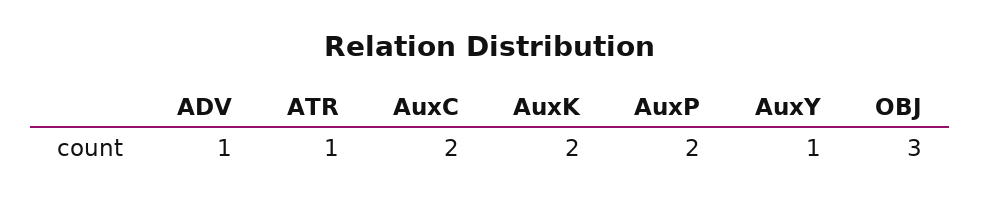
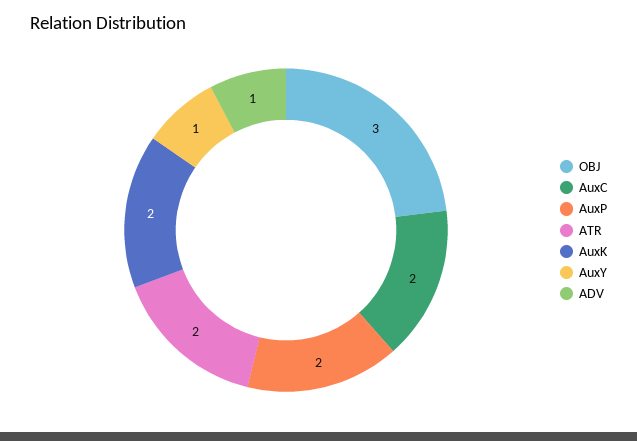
ATR: 1 -> 2

